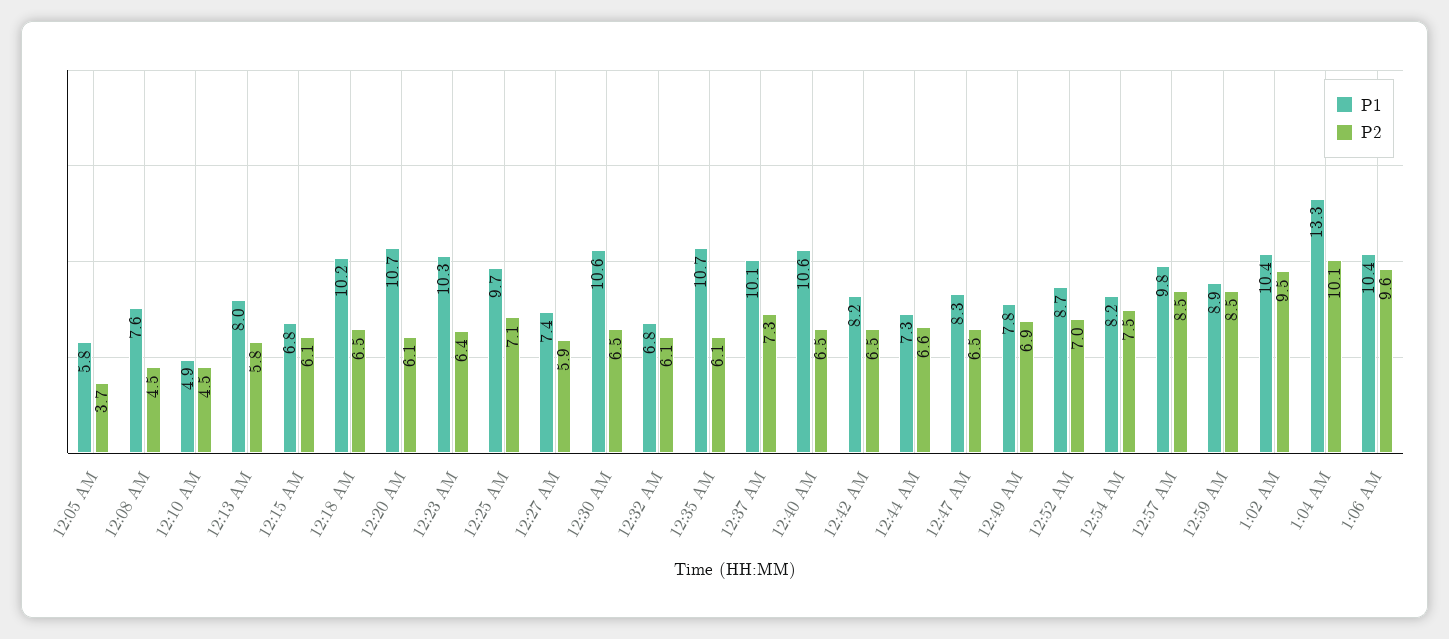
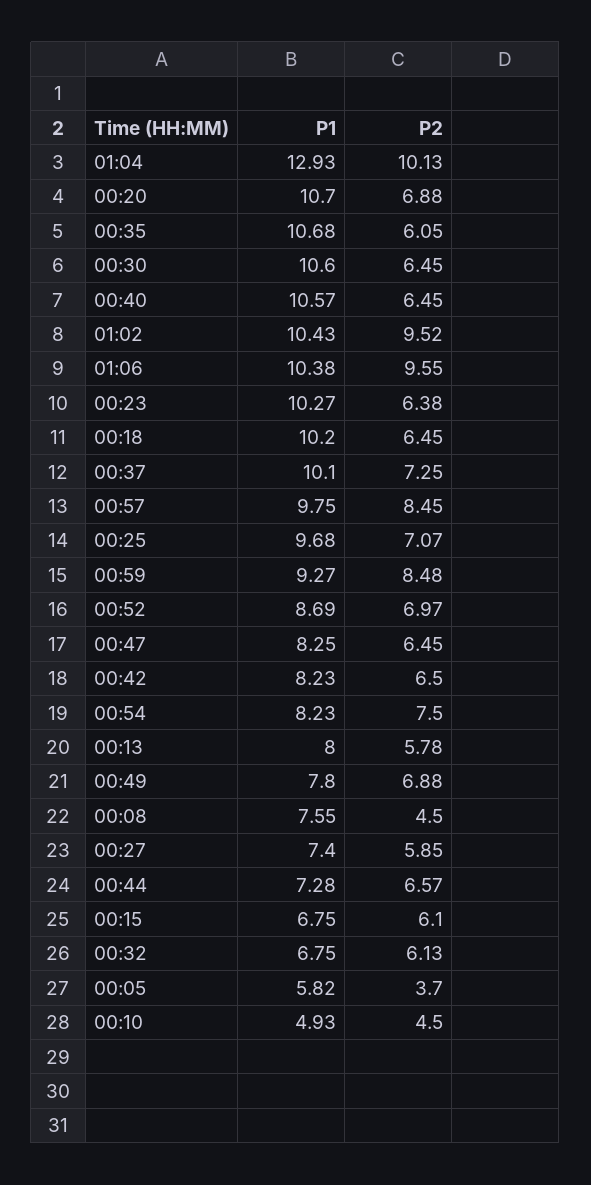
P2, 12:20 AM: 6.1 -> 6.88
P1, 12:59 AM: 8.9 -> 9.27
P1, 1:04 AM: 13.3 -> 12.93

